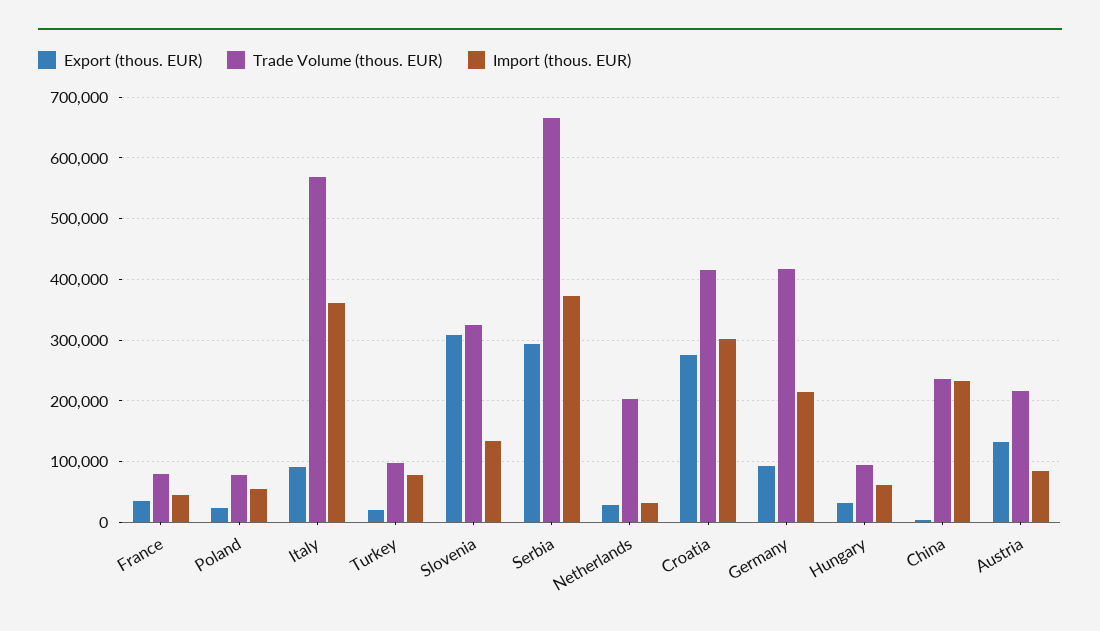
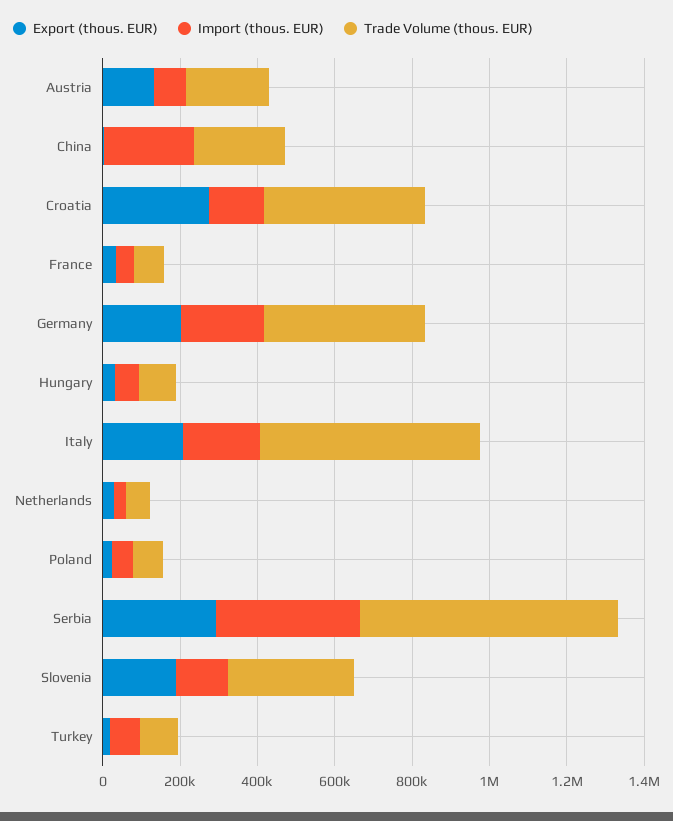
Export (thous. EUR), Italy: 90000 -> 200000
Import (thous. EUR), Italy: 360000 -> 200000
Export (thous. EUR), Slovenia: 310000 -> 200000
Trade Volume (thous. EUR), Netherlands: 200000 -> 50000
Import (thous. EUR), Croatia: 300000 -> 150000
Export (thous. EUR), Germany: 90000 -> 200000

